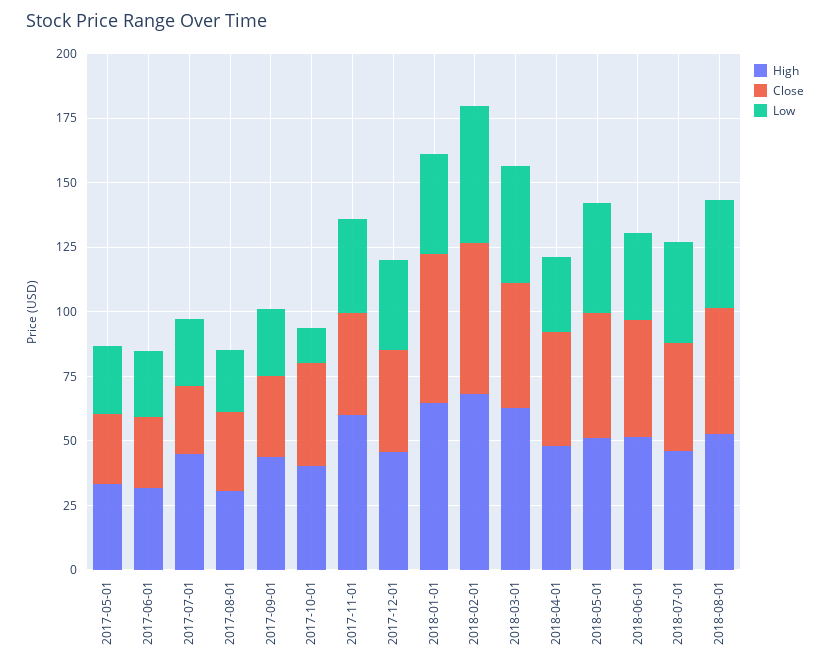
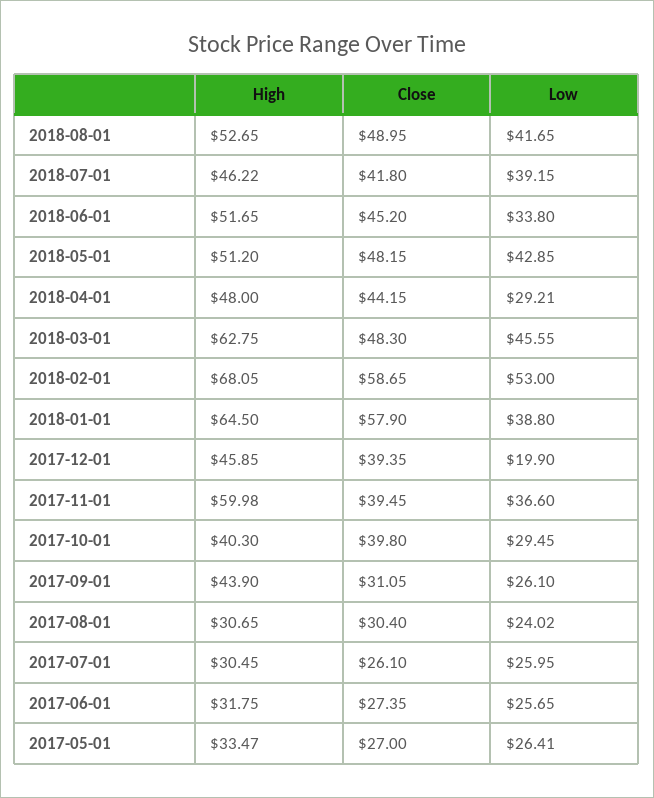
High, 2017-07-01: 45 -> 30.45
Low, 2017-10-01: 15 -> 29.45
Low, 2017-12-01: 35 -> 19.9

